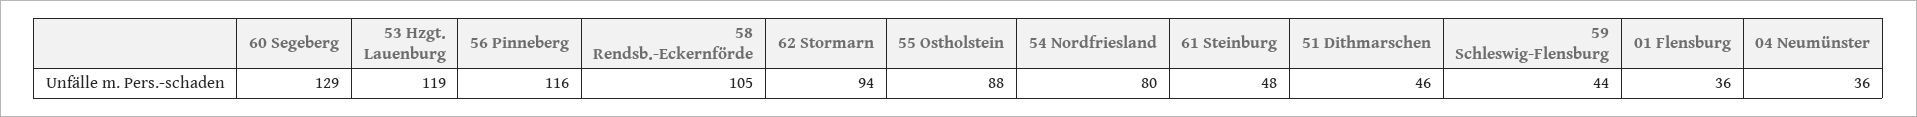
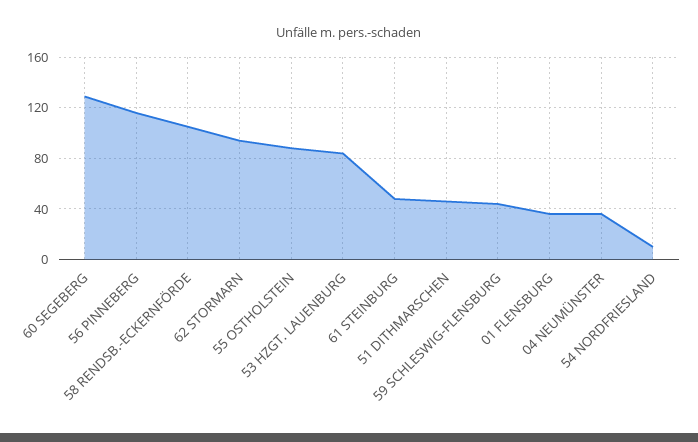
53 Hzgt. Lauenburg: 119 -> 85
54 Nordfriesland: 80 -> 10

